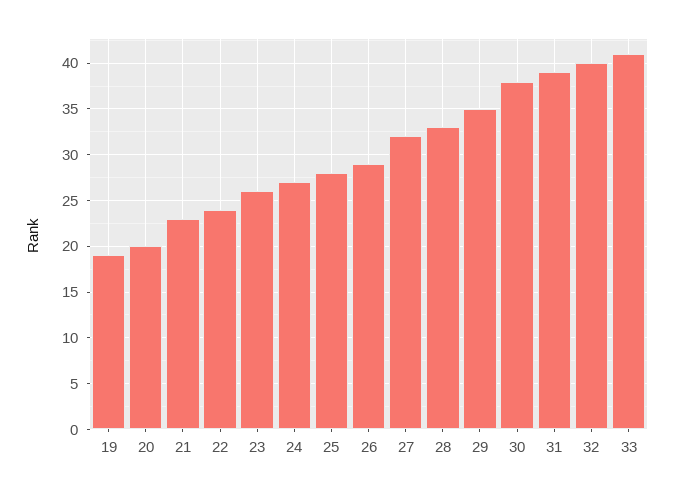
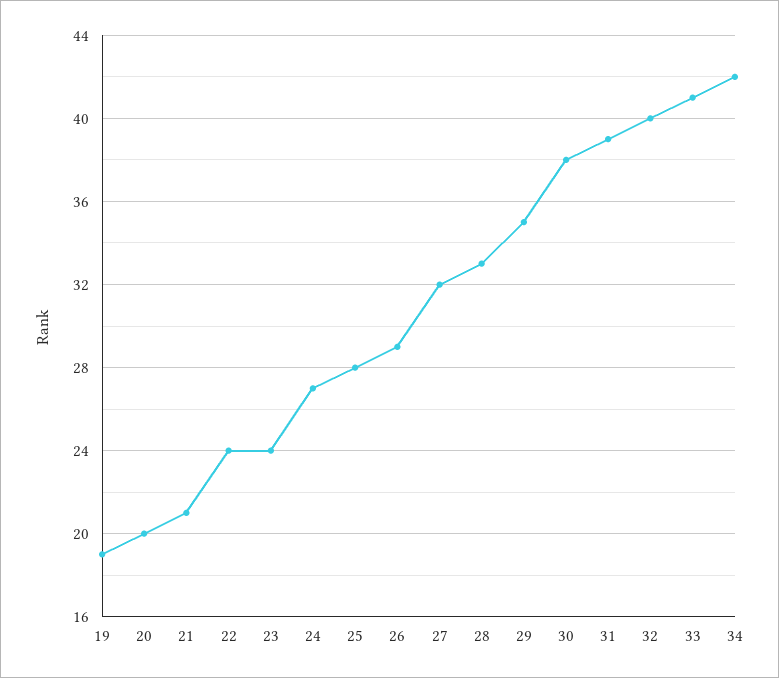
21: 23 -> 21
23: 26 -> 24
34: none -> 42

